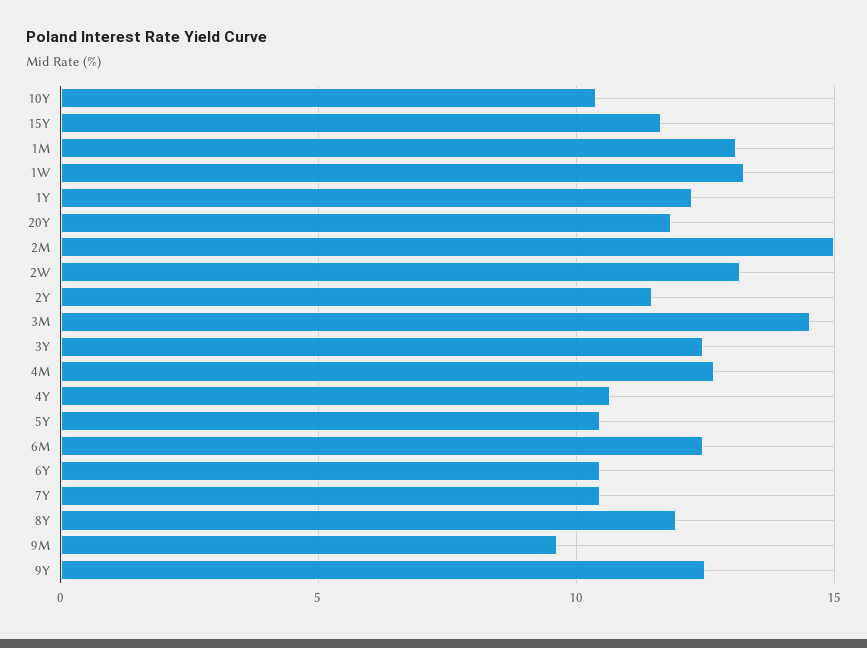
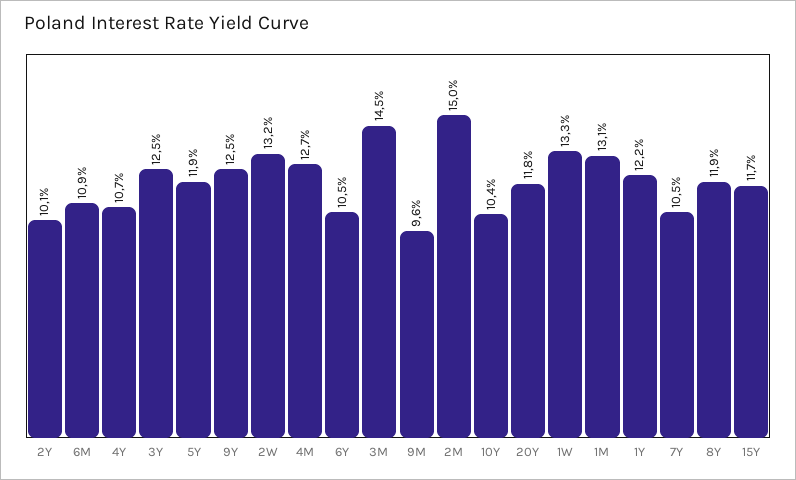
2Y: 11.5 -> 10.1
5Y: 10.5 -> 11.9
6M: 12.5 -> 10.9

